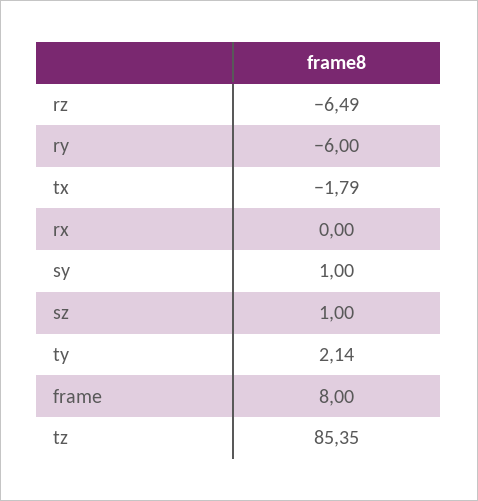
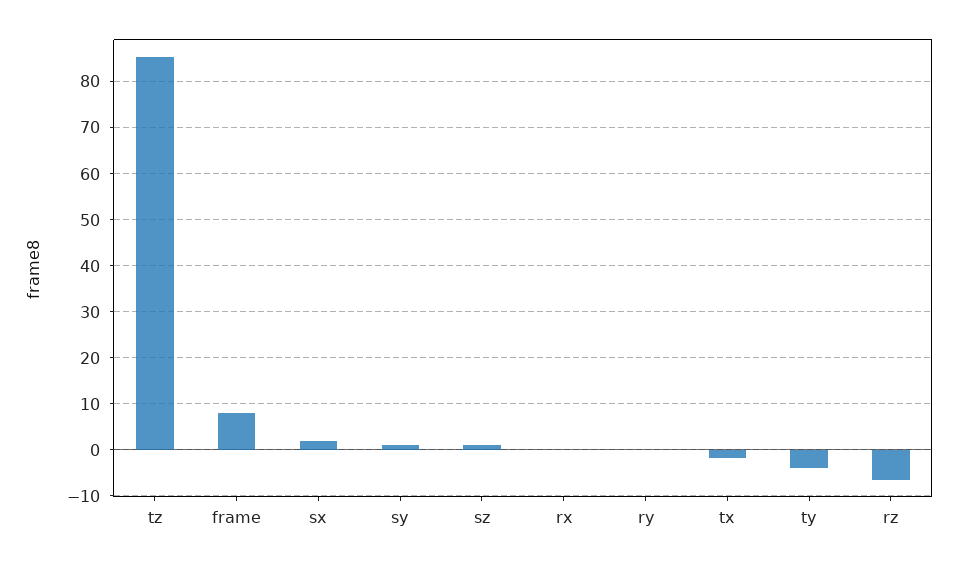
ry: -6 -> 0
ty: 2.14 -> -4
sx: none -> 2

